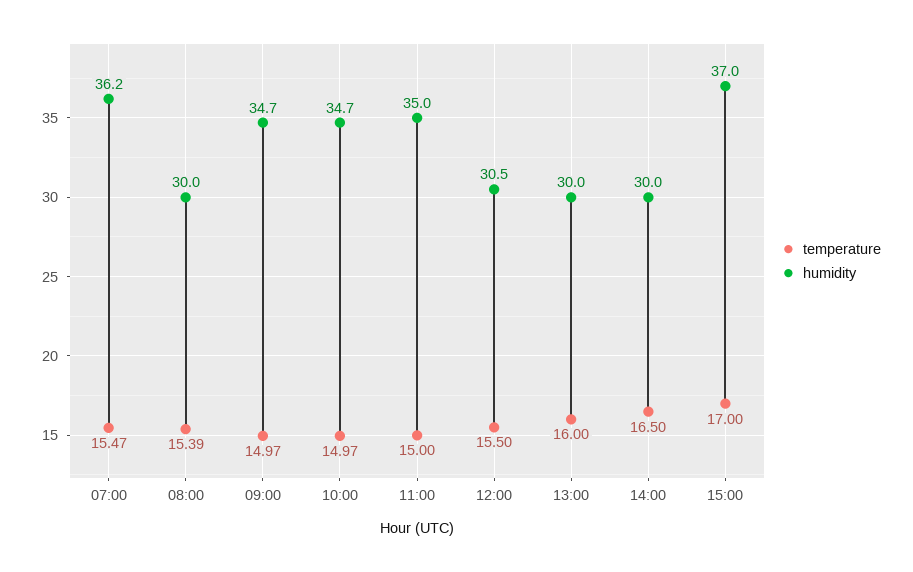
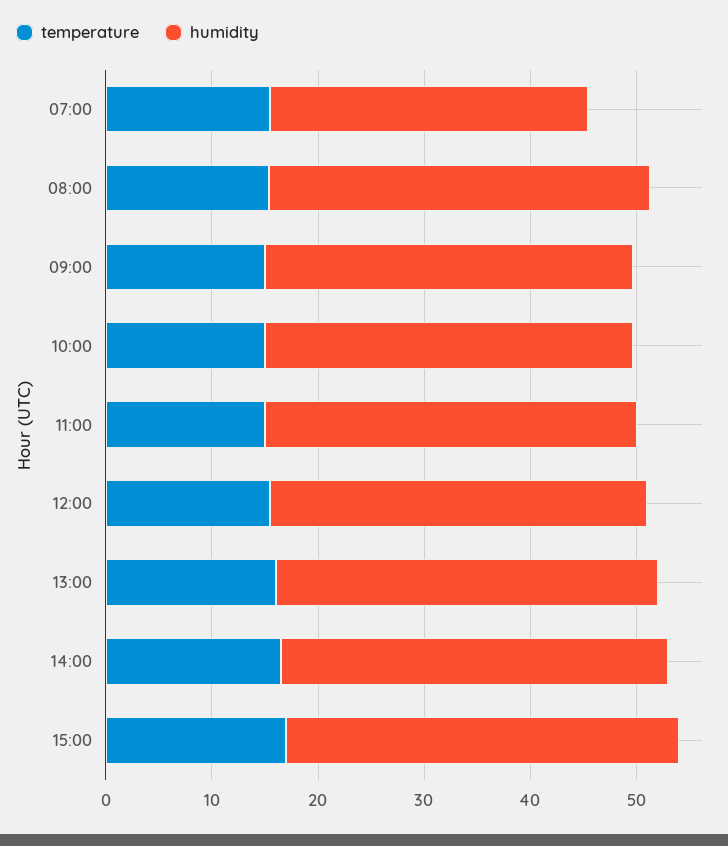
humidity, 07:00: 36.2 -> 30
humidity, 08:00: 30 -> 36
humidity, 12:00: 30.5 -> 36
humidity, 13:00: 30 -> 36
humidity, 14:00: 30 -> 36

